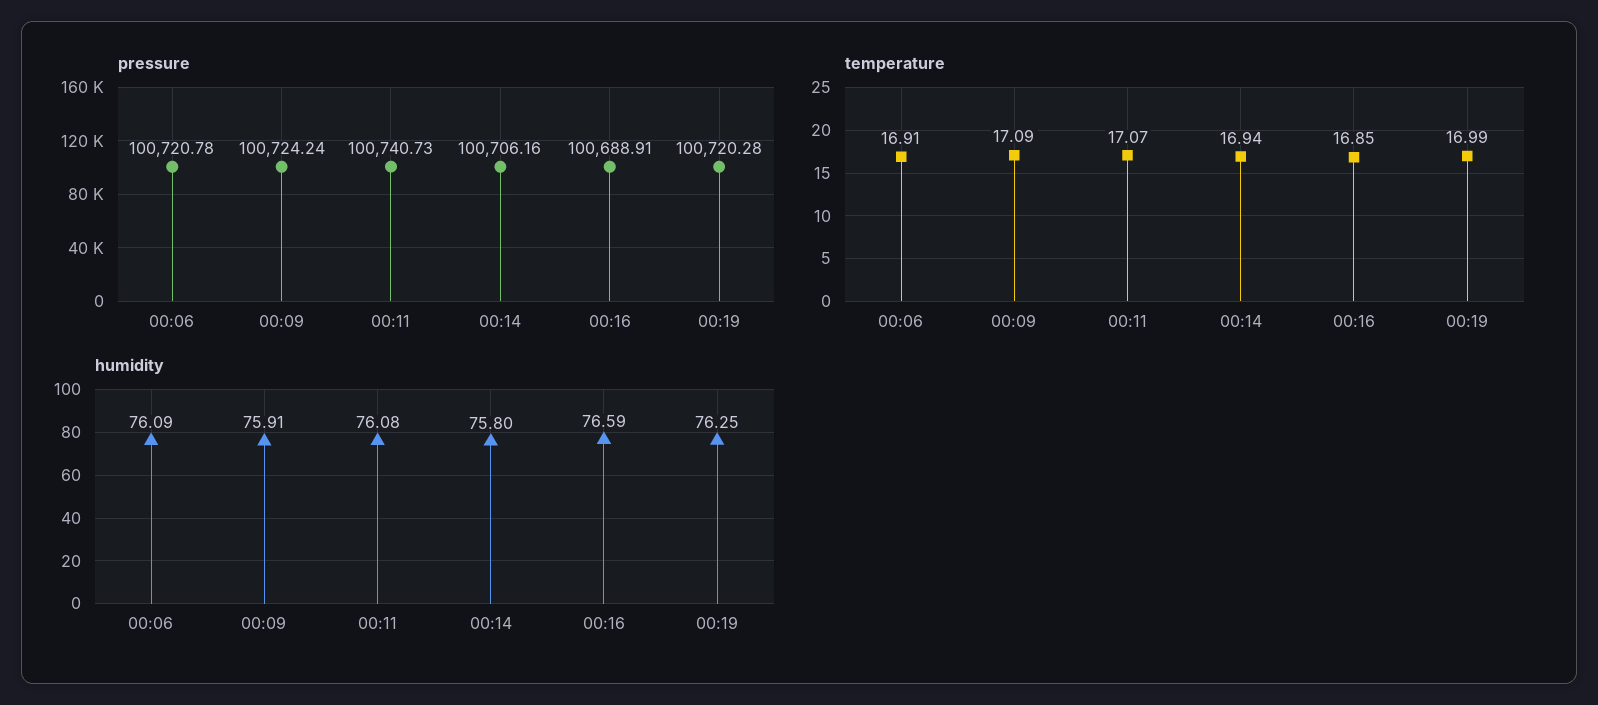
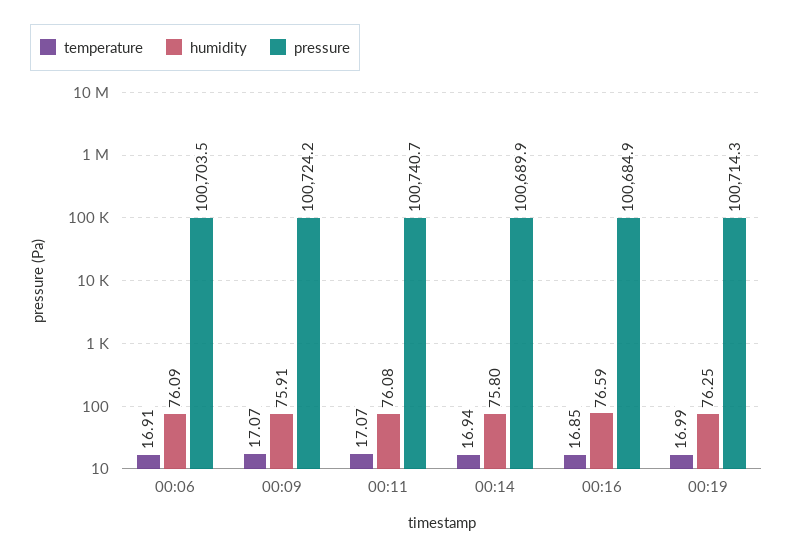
pressure, 00:06: 100720.78 -> 100703.5
pressure, 00:14: 100706.16 -> 100689.9
pressure, 00:16: 100688.91 -> 100684.9
pressure, 00:19: 100720.28 -> 100714.3
temperature, 00:09: 17.09 -> 17.07

